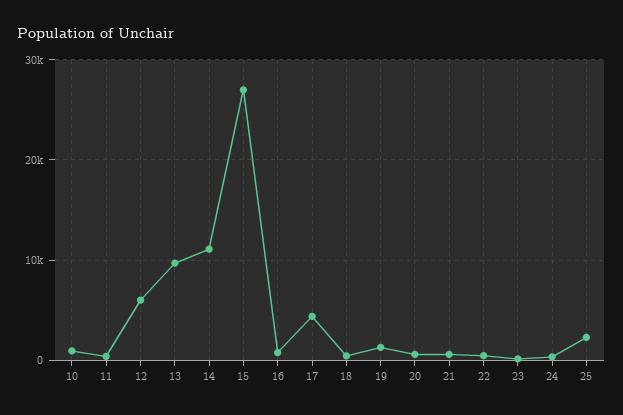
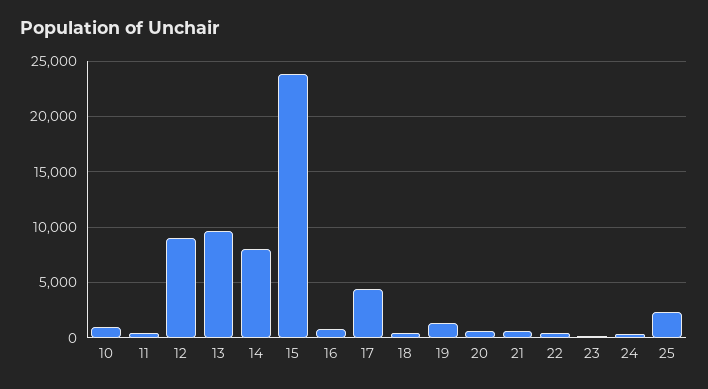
12: 6000 -> 9000
14: 11000 -> 8000
15: 27000 -> 24000

